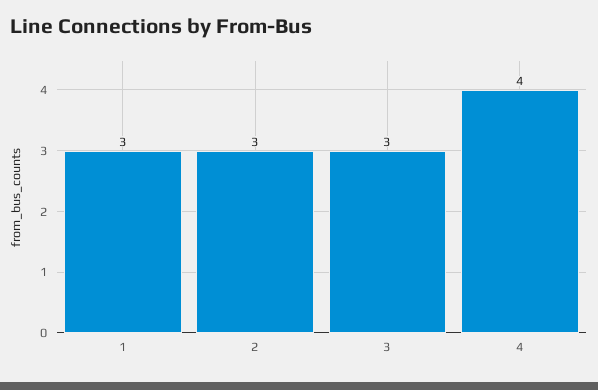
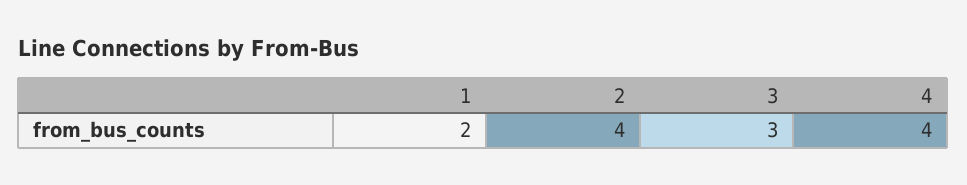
1: 3 -> 2
2: 3 -> 4

